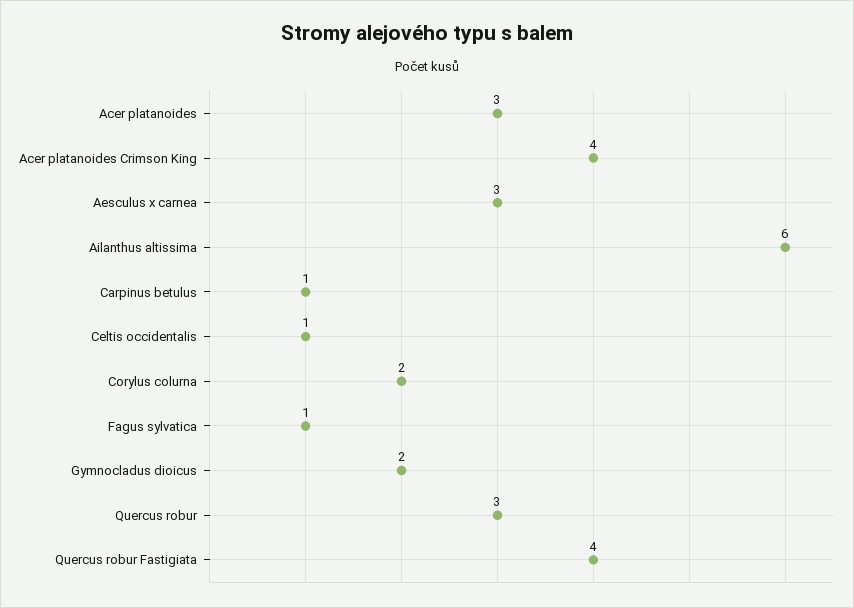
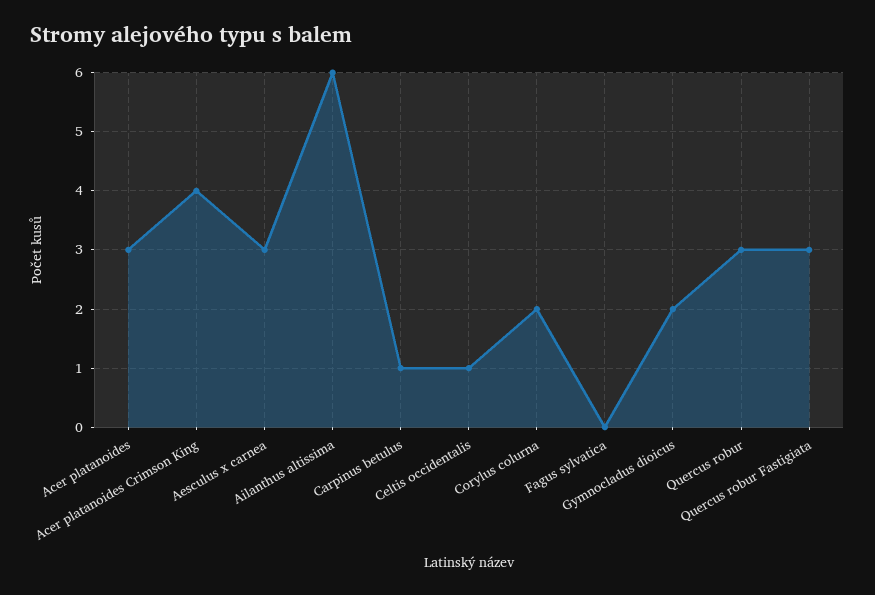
Fagus sylvatica: 1 -> 0
Quercus robur Fastigiata: 4 -> 3

